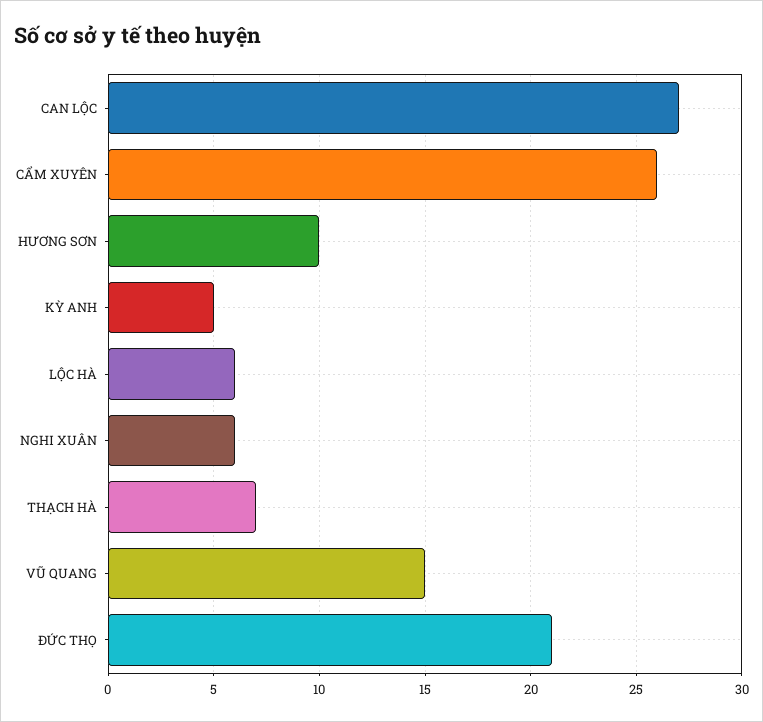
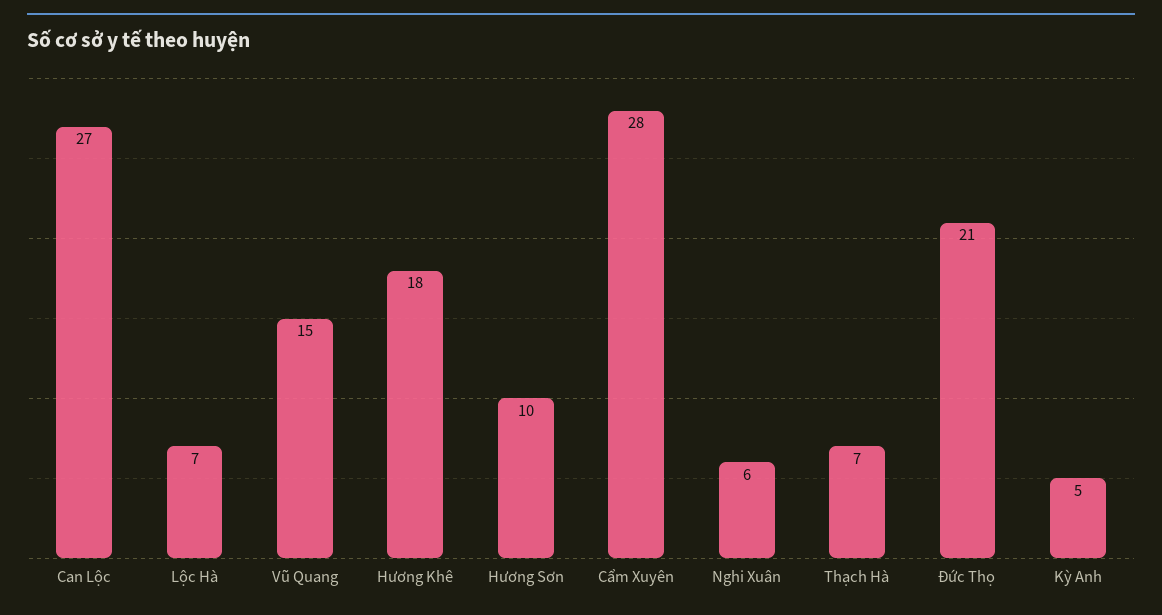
CẨM XUYÊN: 26 -> 28
LỘC HÀ: 6 -> 7
Hương Khê: none -> 18

